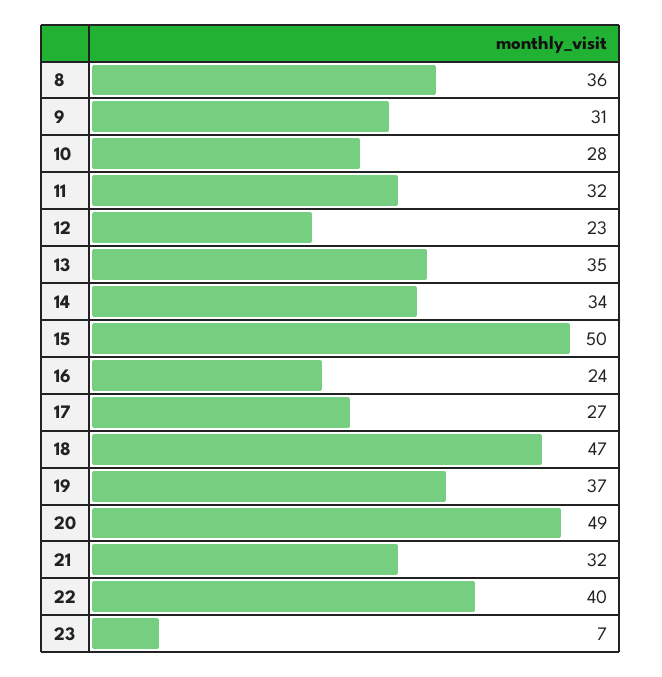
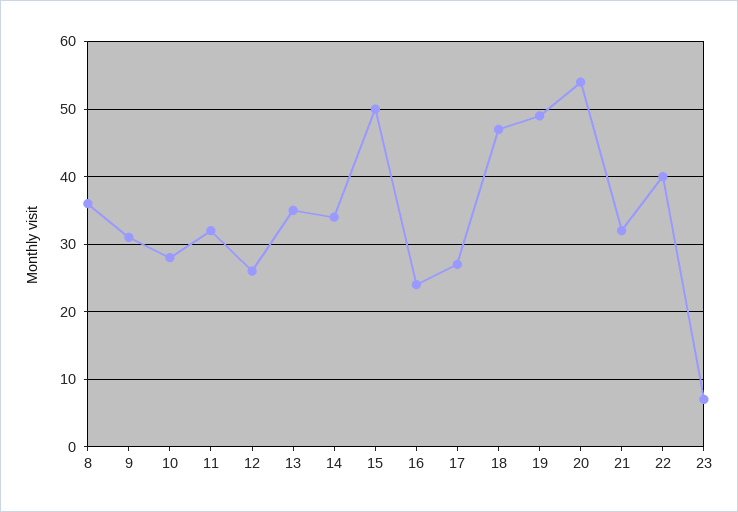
12: 23 -> 26
19: 37 -> 49
20: 49 -> 54

